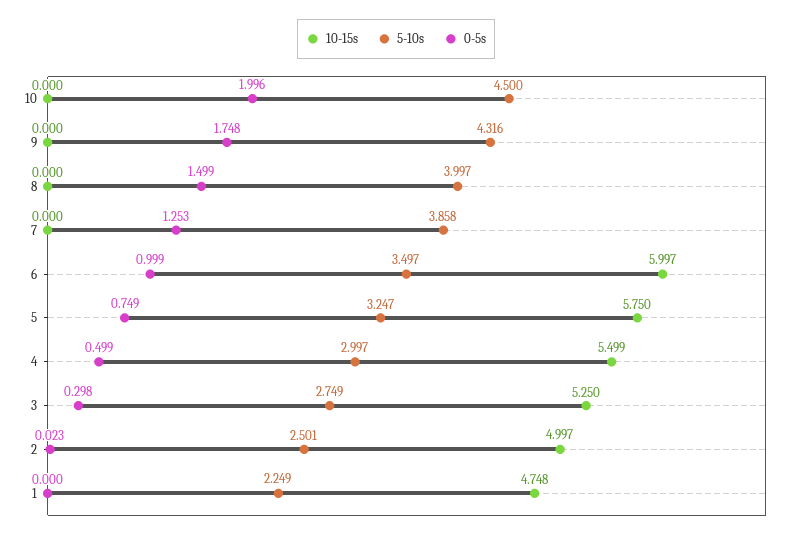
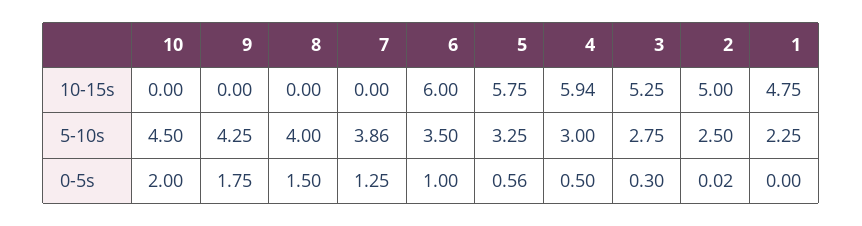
5-10s, 9: 4.316 -> 4.25
0-5s, 5: 0.749 -> 0.56
10-15s, 4: 5.499 -> 5.94

